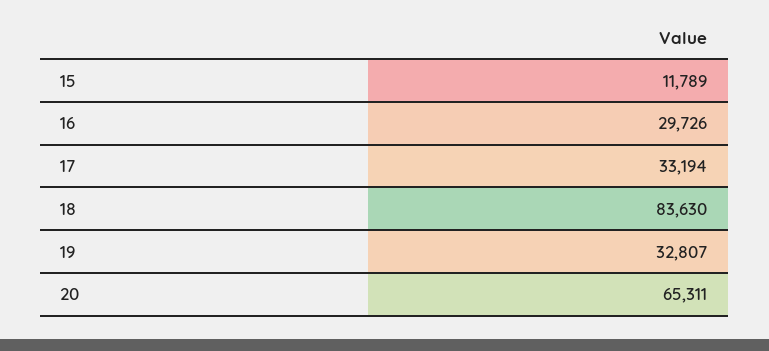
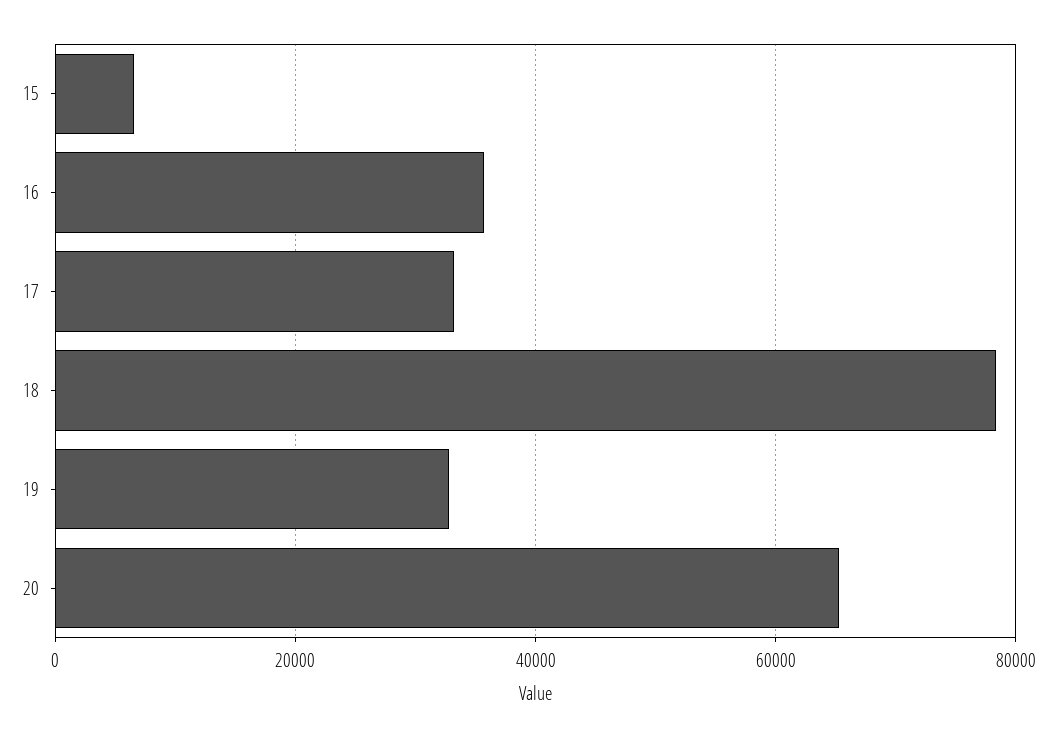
15: 11789 -> 6000
16: 29726 -> 36000
18: 83630 -> 78000

